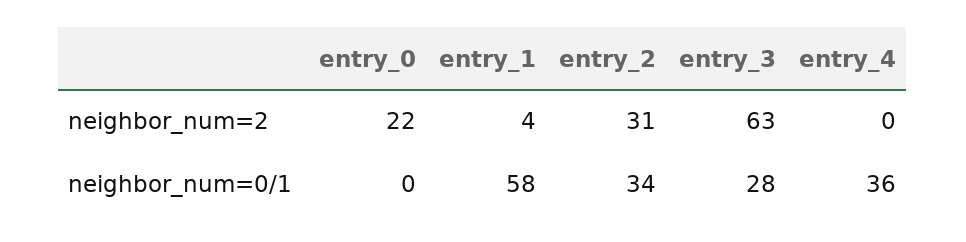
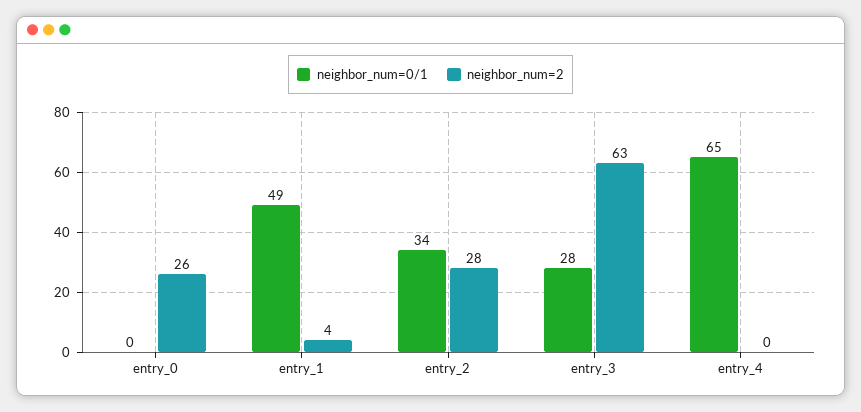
neighbor_num=2, entry_0: 22 -> 26
neighbor_num=2, entry_2: 31 -> 28
neighbor_num=0/1, entry_1: 58 -> 49
neighbor_num=0/1, entry_4: 36 -> 65

